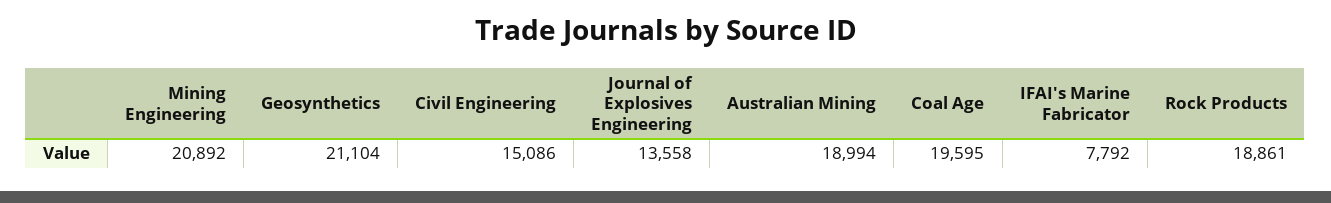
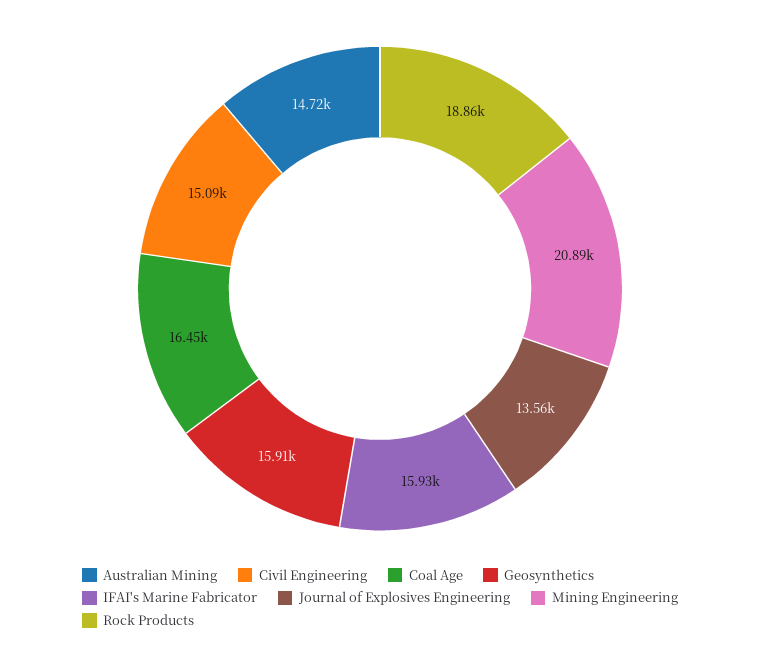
Geosynthetics: 21104 -> 15910
Australian Mining: 18994 -> 14720
Coal Age: 19595 -> 16450
IFAI's Marine Fabricator: 7792 -> 15930

